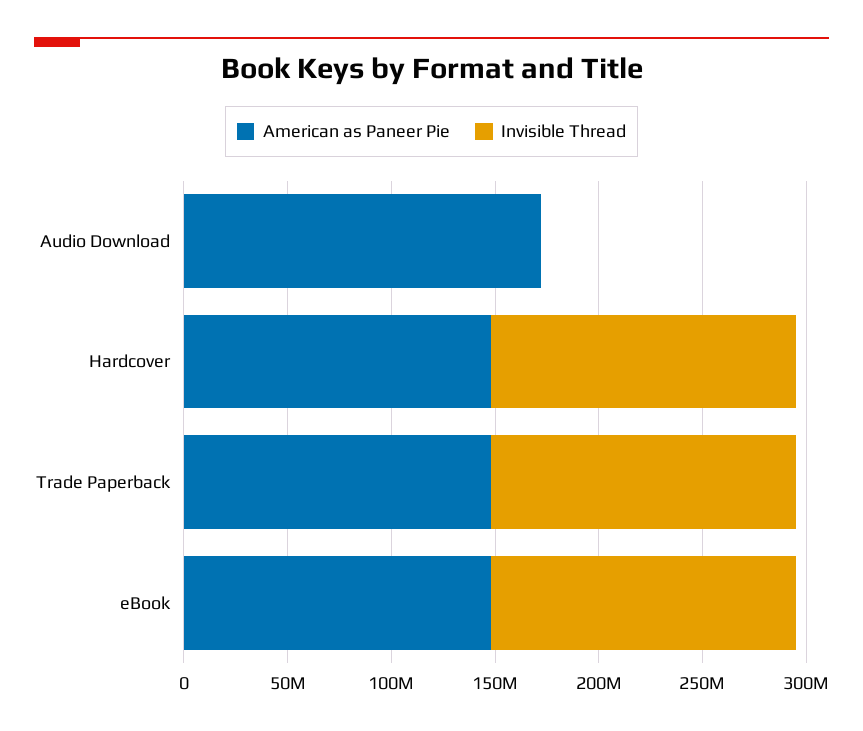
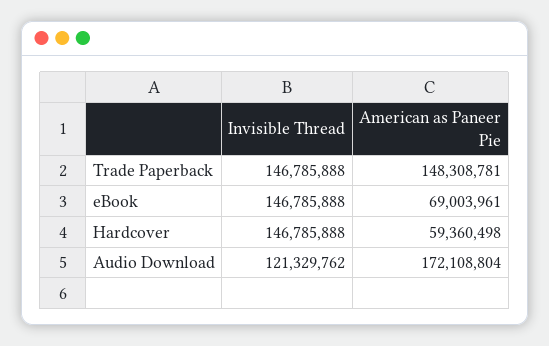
Invisible Thread, Audio Download: 0 -> 121329762
American as Paneer Pie, Hardcover: 150000000 -> 59360498
American as Paneer Pie, eBook: 150000000 -> 69003961

